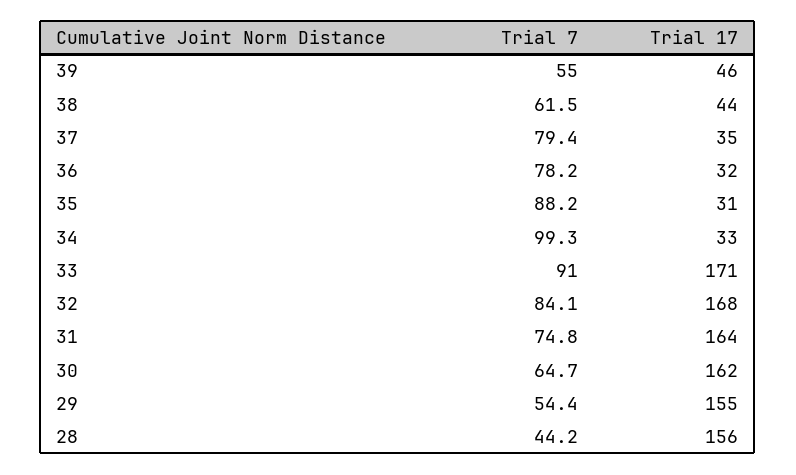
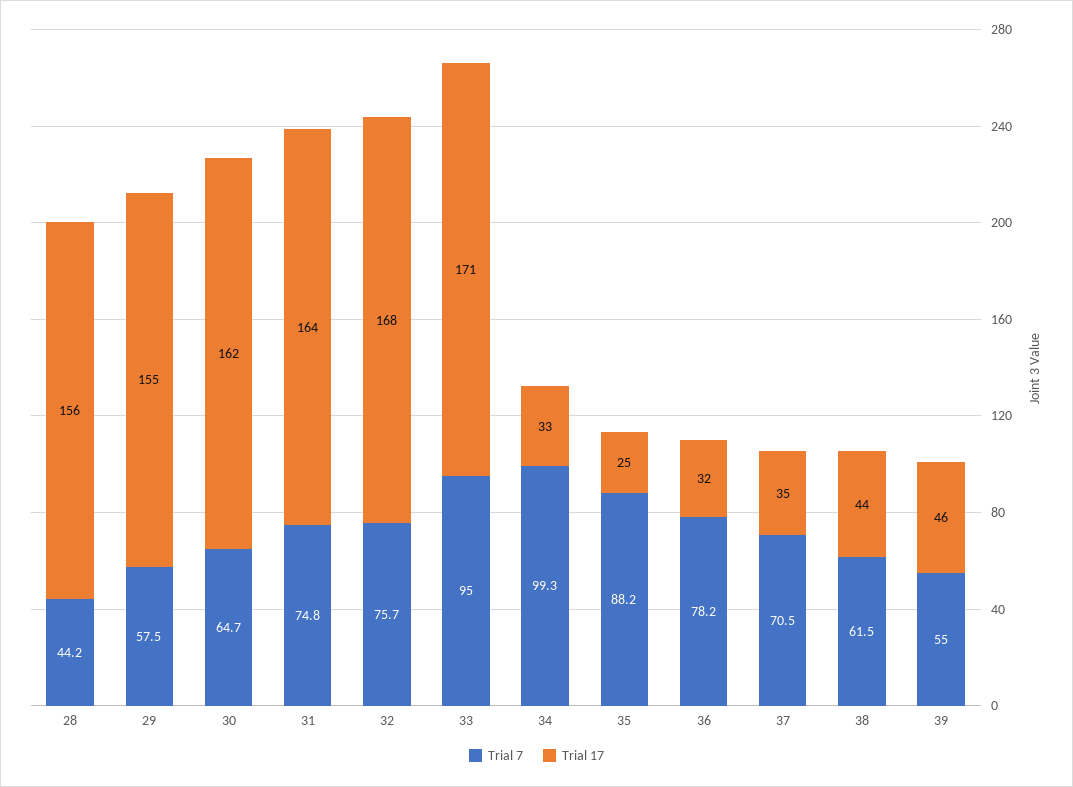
Trial 7, 37: 79.4 -> 70.5
Trial 17, 35: 31 -> 25
Trial 7, 33: 91 -> 95
Trial 7, 32: 84.1 -> 75.7
Trial 7, 29: 54.4 -> 57.5

